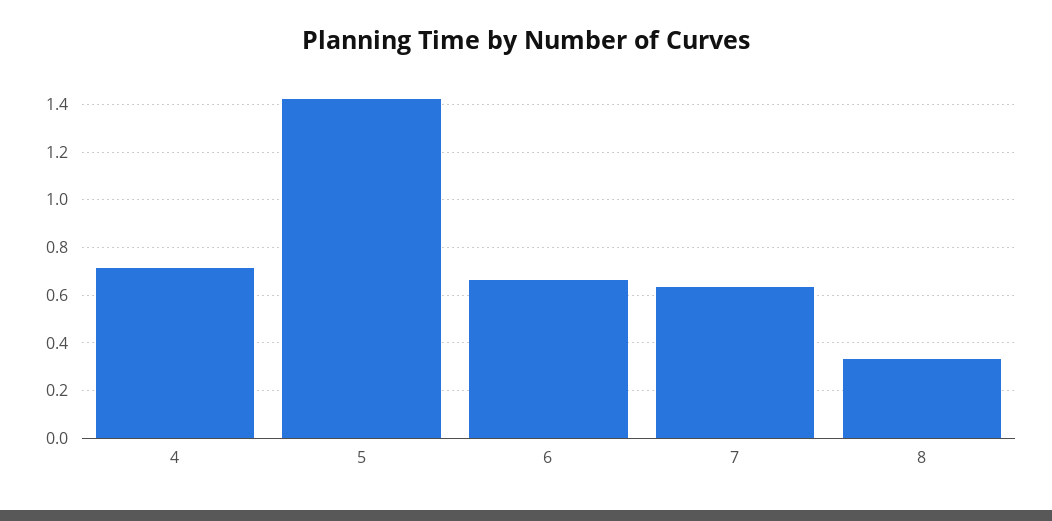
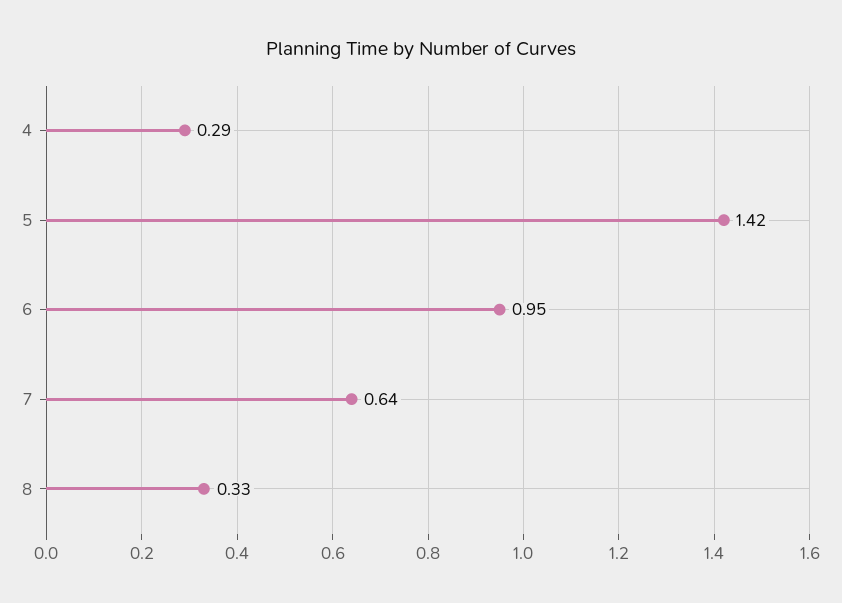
4: 0.7 -> 0.29
6: 0.65 -> 0.95

